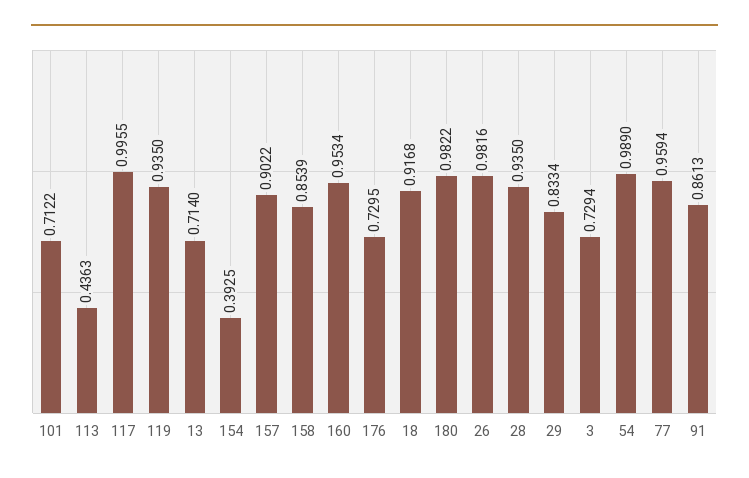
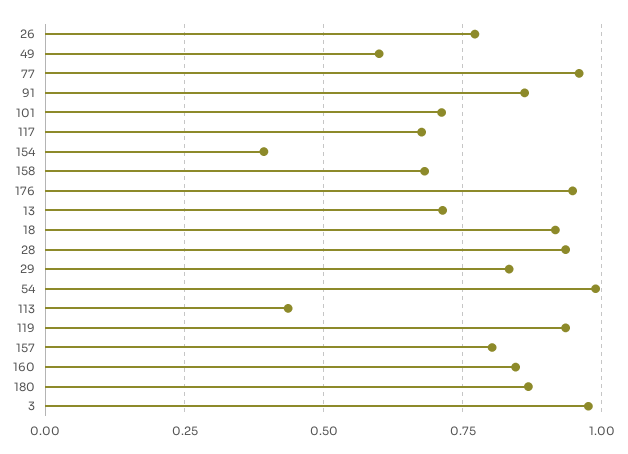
117: 0.9955 -> 0.675
157: 0.9022 -> 0.8
158: 0.8539 -> 0.675
160: 0.9534 -> 0.85
176: 0.7295 -> 0.95
180: 0.9822 -> 0.875
26: 0.9816 -> 0.775
3: 0.7294 -> 0.975
49: none -> 0.6

